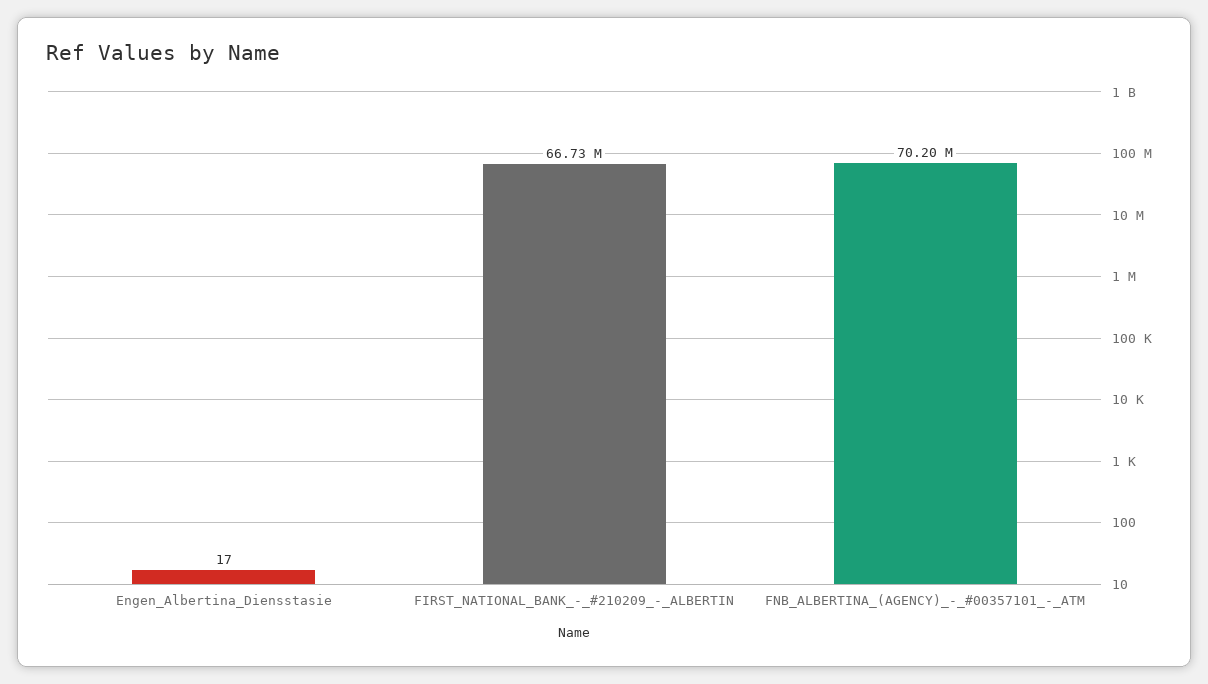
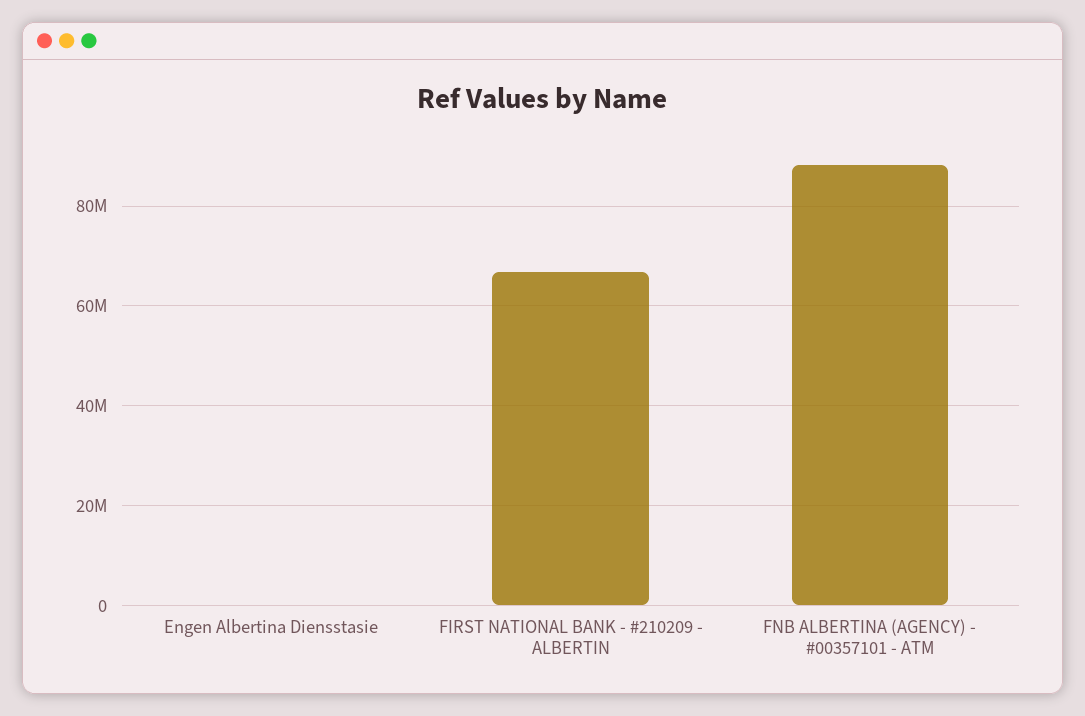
FNB_ALBERTINA_(AGENCY)_-_#00357101_-_ATM: 70200000 -> 88000000

